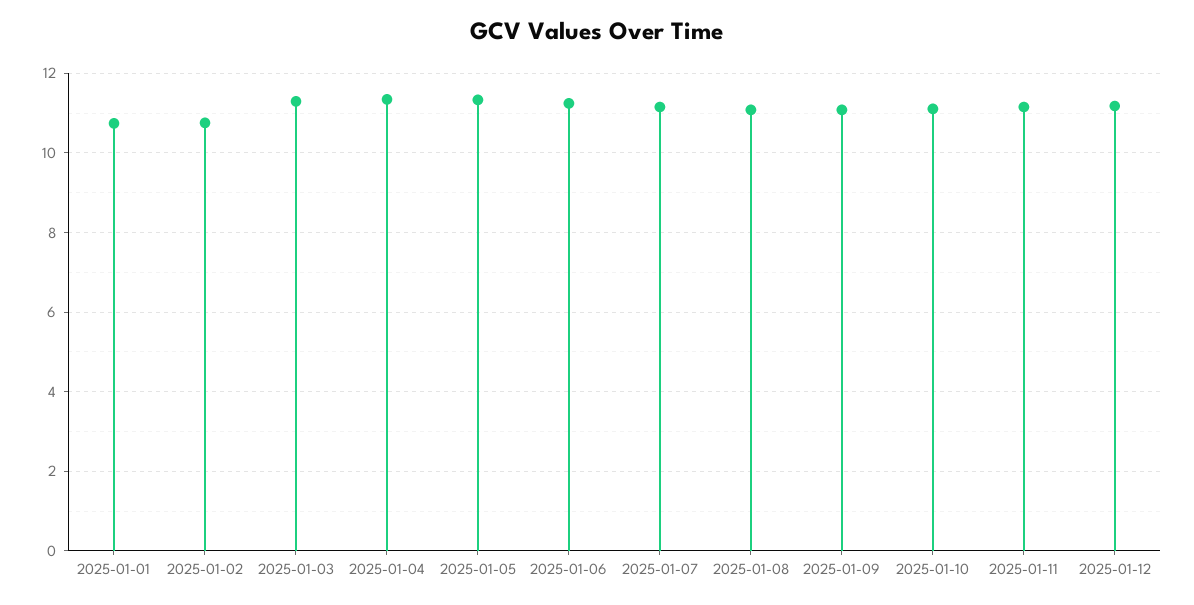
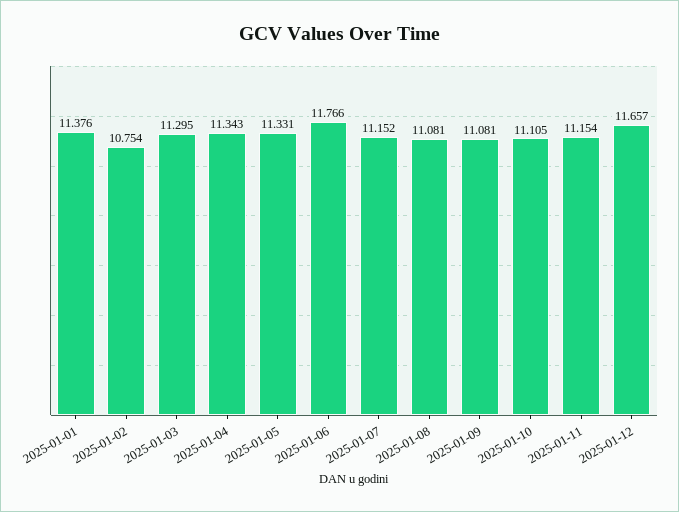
2025-01-01: 10.8 -> 11.376
2025-01-06: 11.2 -> 11.766
2025-01-12: 11.2 -> 11.657

